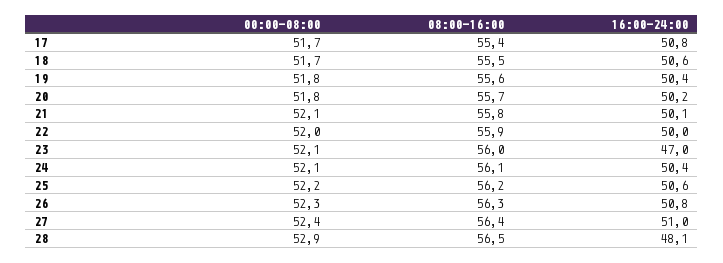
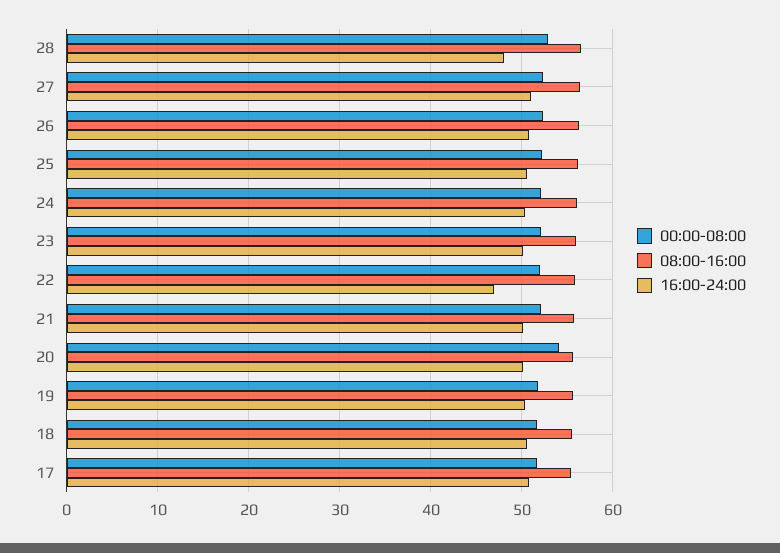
00:00-08:00, 20: 51.8 -> 54
16:00-24:00, 22: 50 -> 47
16:00-24:00, 23: 47 -> 50

